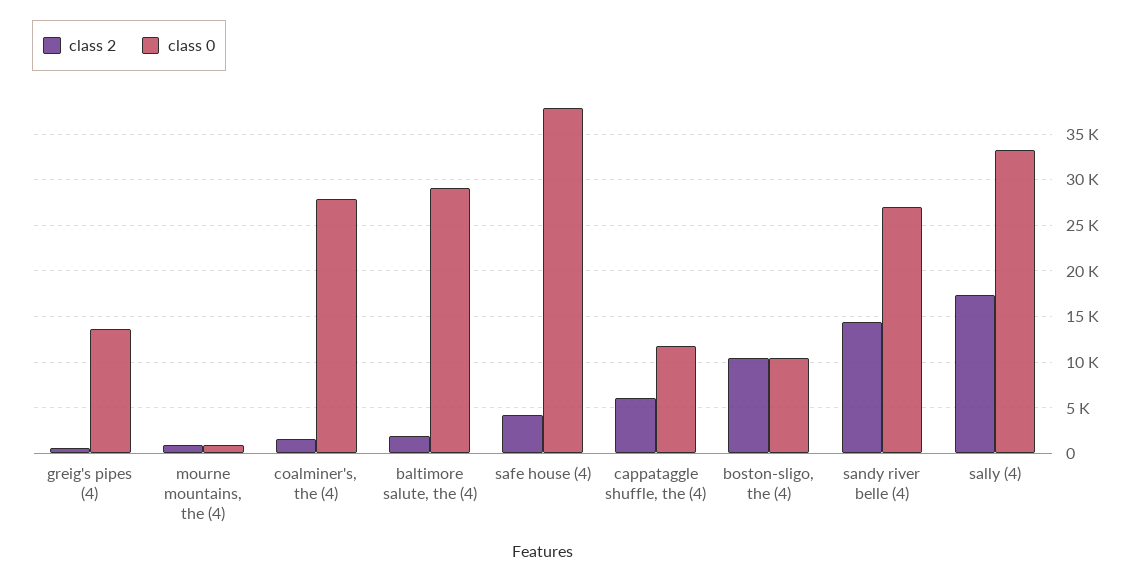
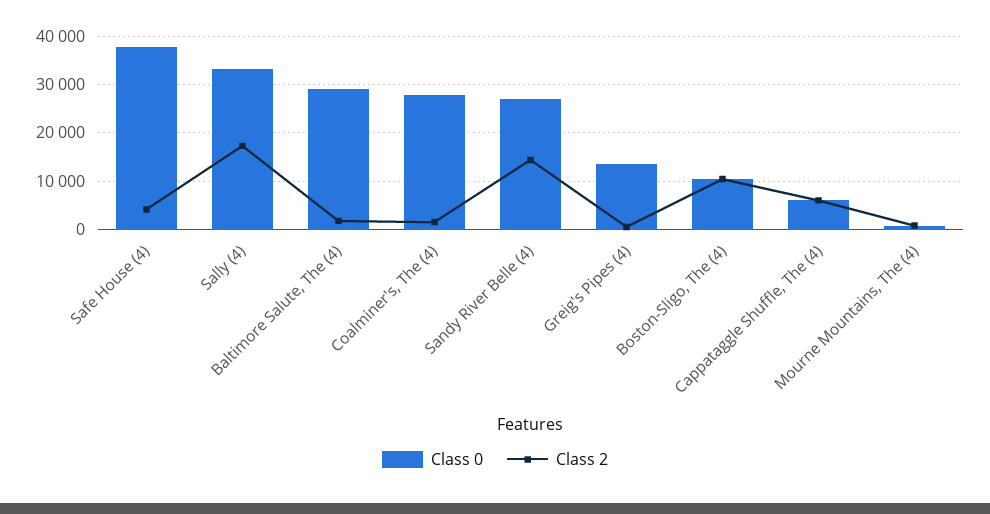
class 0, cappataggle shuffle, the (4): 12000 -> 6000

